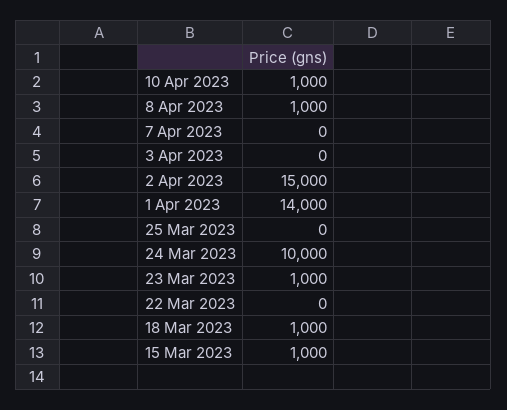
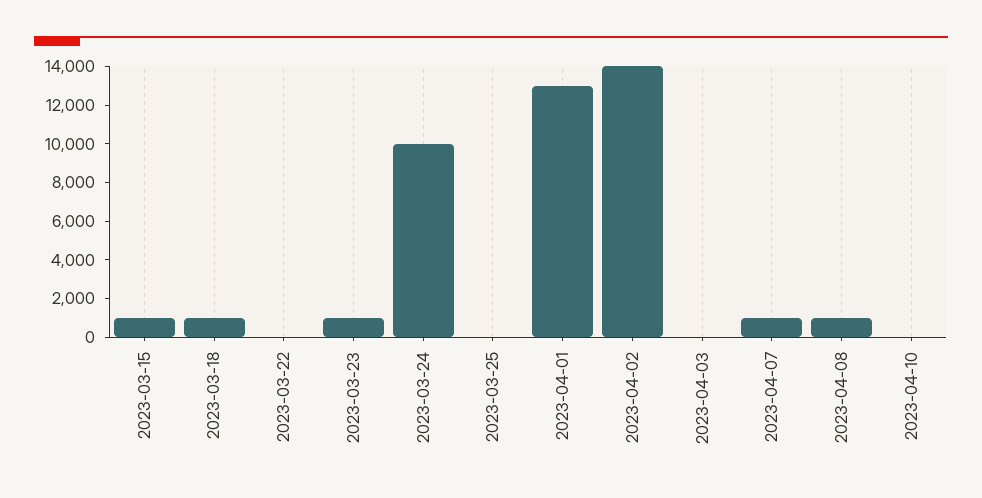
10 Apr 2023: 1000 -> 0
7 Apr 2023: 0 -> 1000
2 Apr 2023: 15000 -> 14000
1 Apr 2023: 14000 -> 13000

